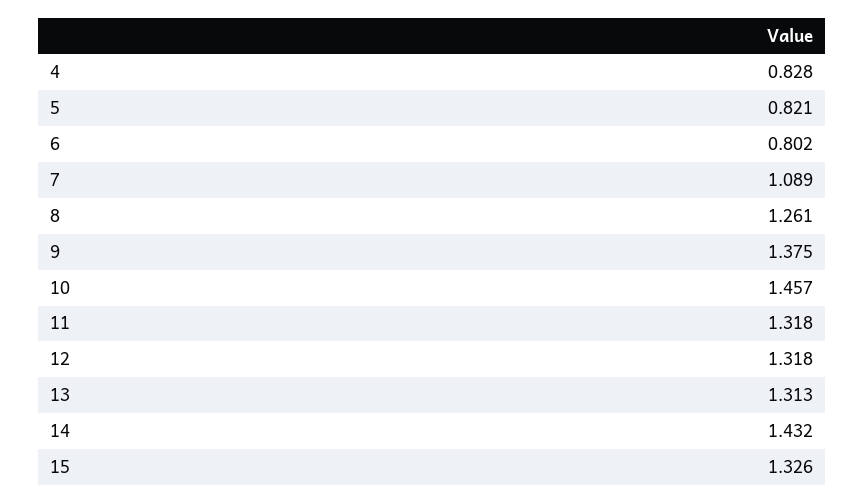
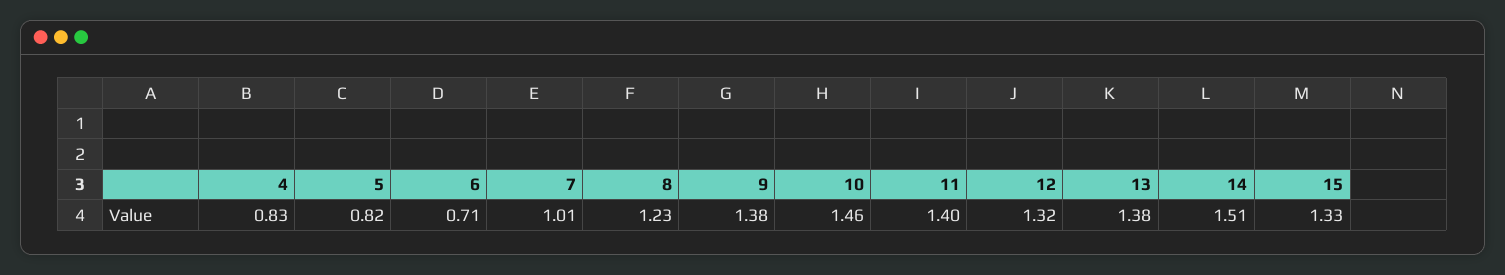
6: 0.802 -> 0.71
7: 1.089 -> 1.01
8: 1.261 -> 1.23
11: 1.318 -> 1.4
13: 1.313 -> 1.38
14: 1.432 -> 1.51

